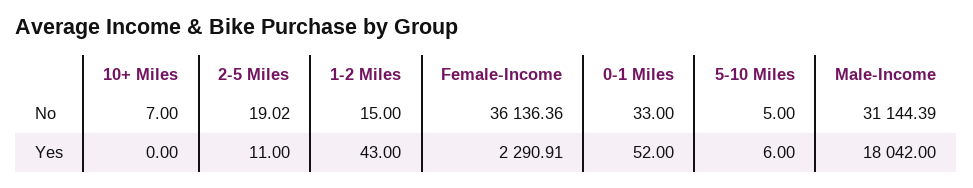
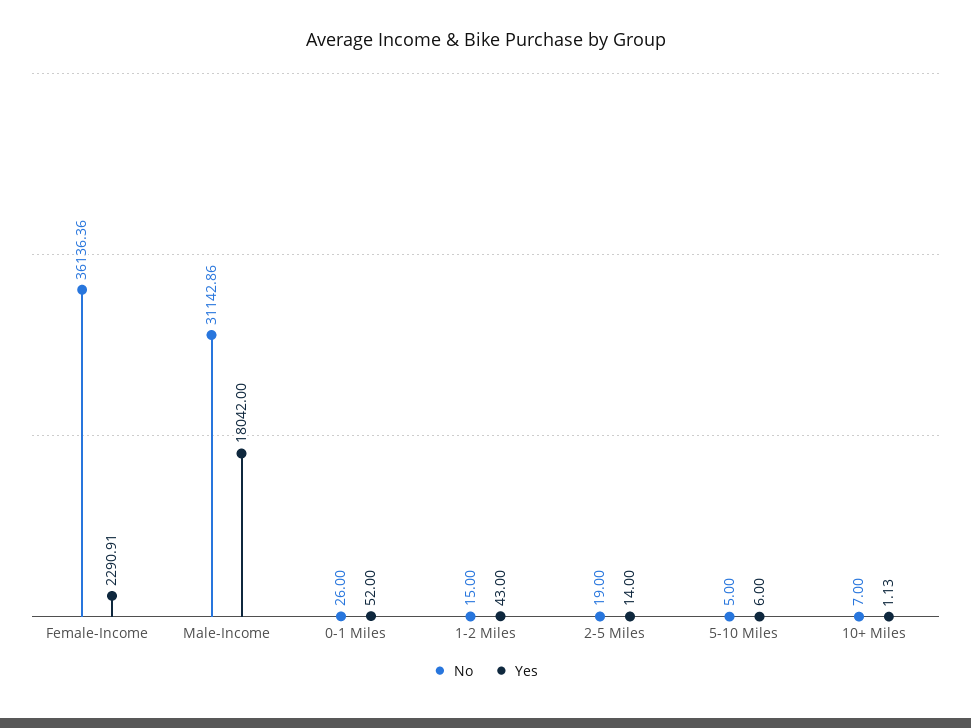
No, 2-5 Miles: 19.02 -> 19
No, 0-1 Miles: 33 -> 26
No, Male-Income: 31144.39 -> 31142.86
Yes, 10+ Miles: 0 -> 1.13
Yes, 2-5 Miles: 11 -> 14

